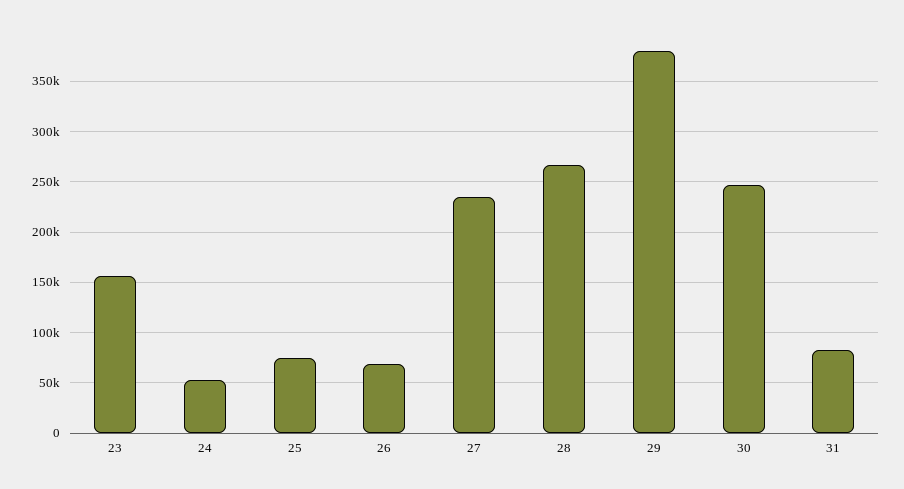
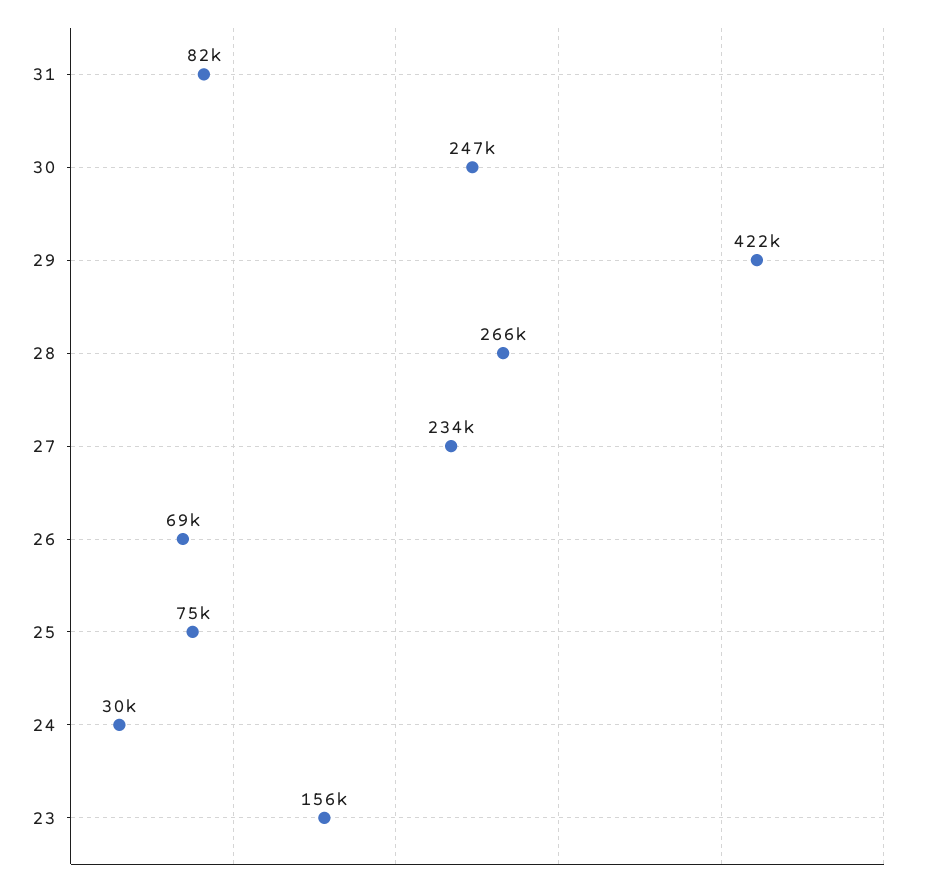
24: 50000 -> 30000
29: 380000 -> 422000

